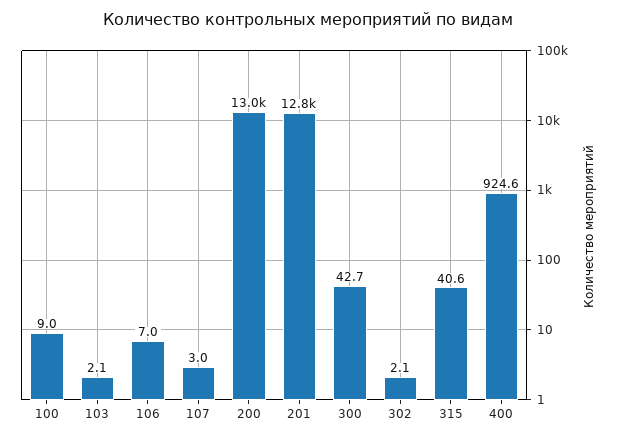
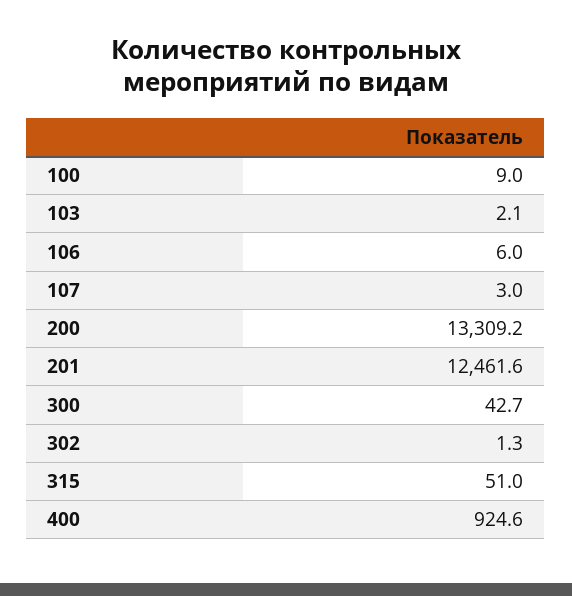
106: 7 -> 6
200: 13000 -> 13309.2
201: 12800 -> 12461.6
302: 2.1 -> 1.3
315: 40.6 -> 51

